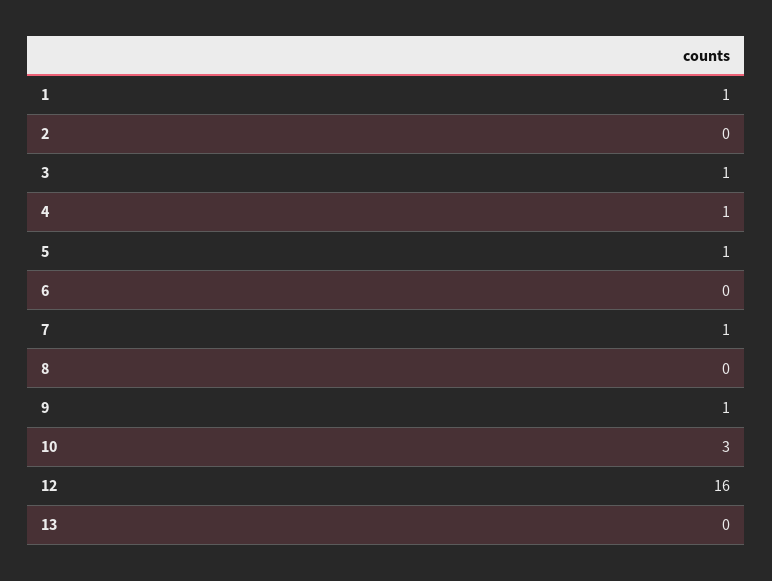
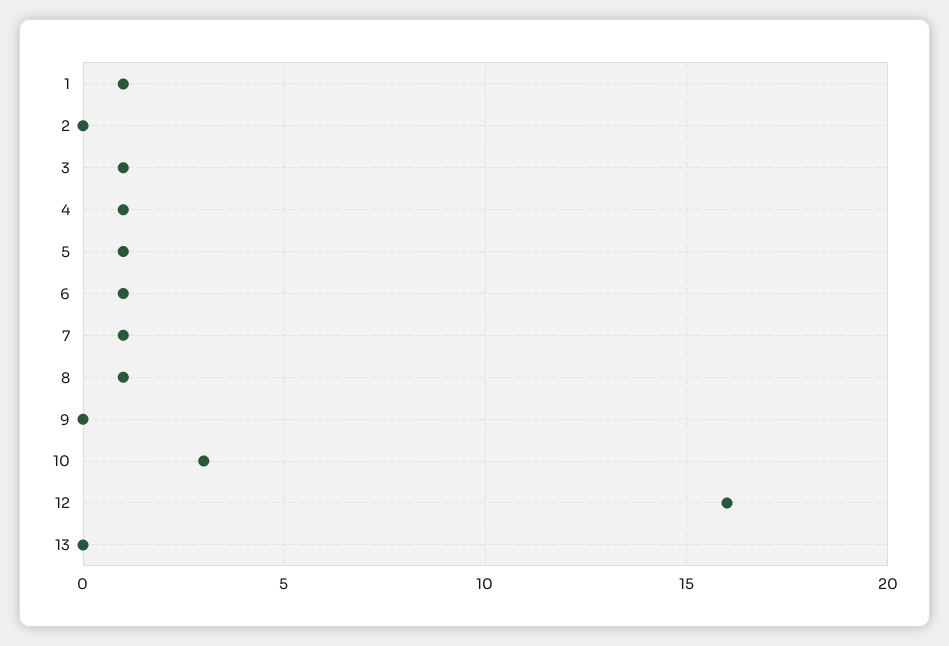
6: 0 -> 1
8: 0 -> 1
9: 1 -> 0

